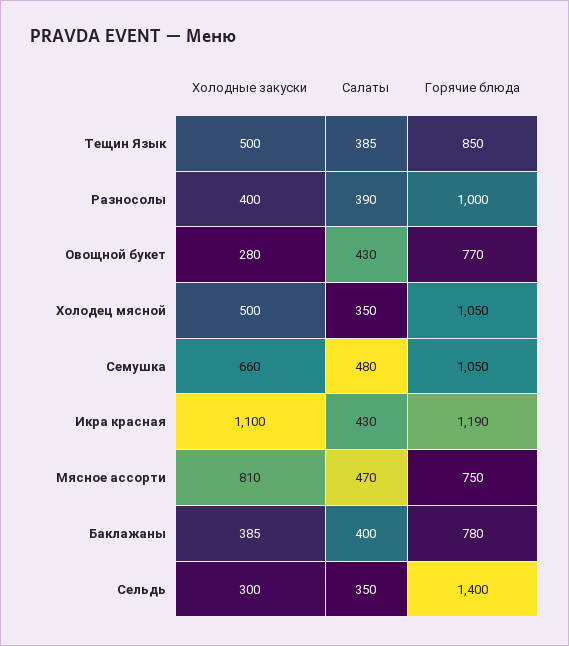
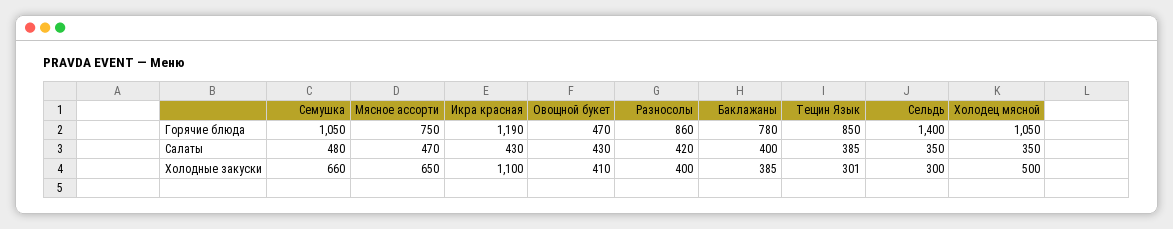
Холодные закуски, Тещин Язык: 500 -> 301
Салаты, Разносолы: 390 -> 420
Горячие блюда, Разносолы: 1000 -> 860
Холодные закуски, Овощной букет: 280 -> 410
Горячие блюда, Овощной букет: 770 -> 470
Холодные закуски, Мясное ассорти: 810 -> 650

